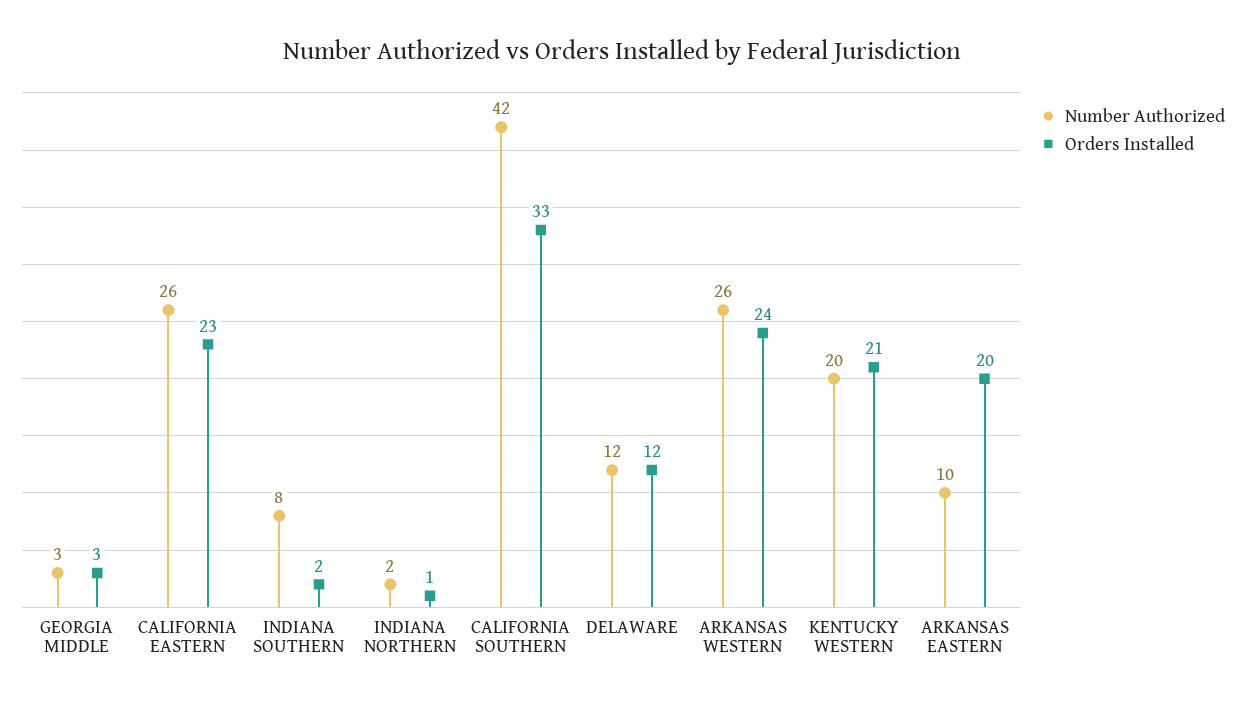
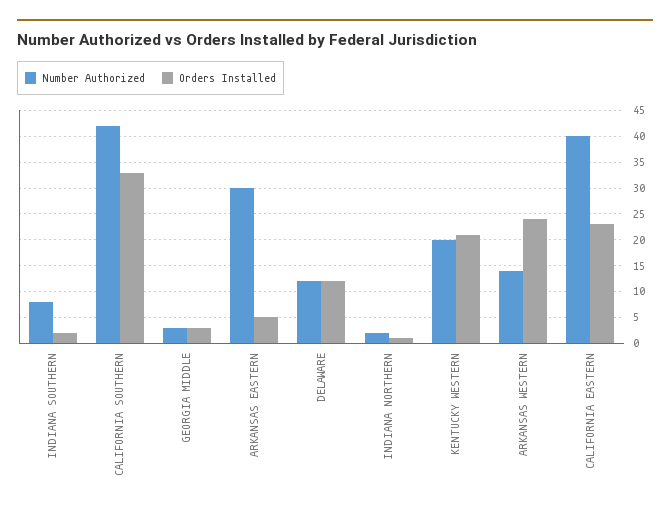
Number Authorized, CALIFORNIA EASTERN: 26 -> 40
Number Authorized, ARKANSAS WESTERN: 26 -> 15
Number Authorized, ARKANSAS EASTERN: 10 -> 30
Orders Installed, ARKANSAS EASTERN: 20 -> 5

